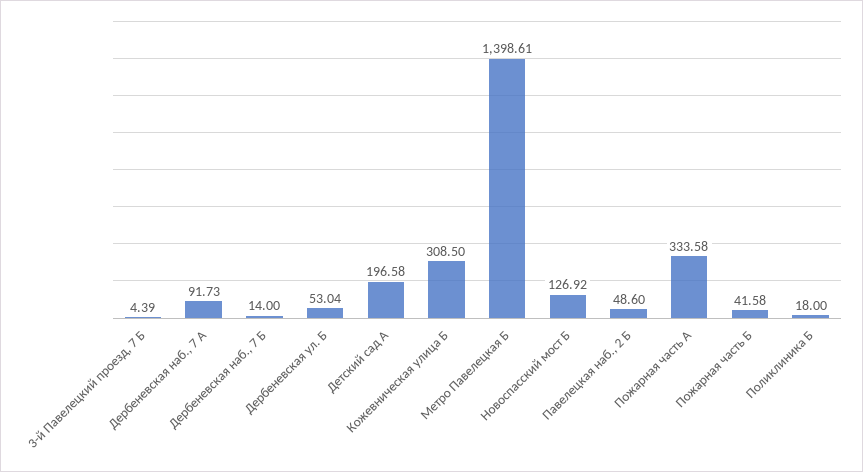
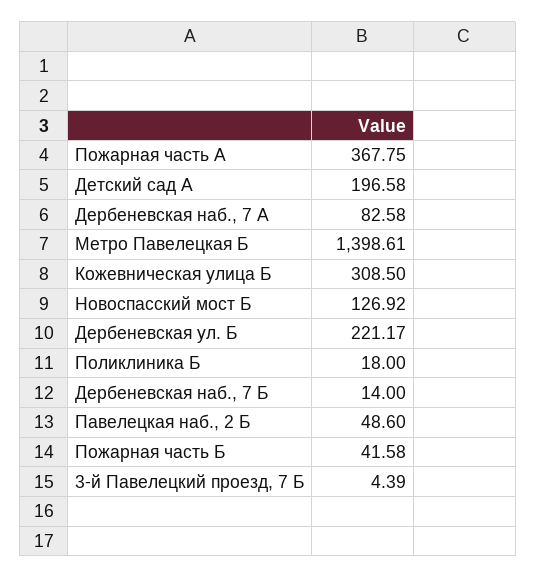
Дербеневская наб., 7 А: 91.73 -> 82.58
Дербеневская ул. Б: 53.04 -> 221.17
Пожарная часть А: 333.58 -> 367.75

